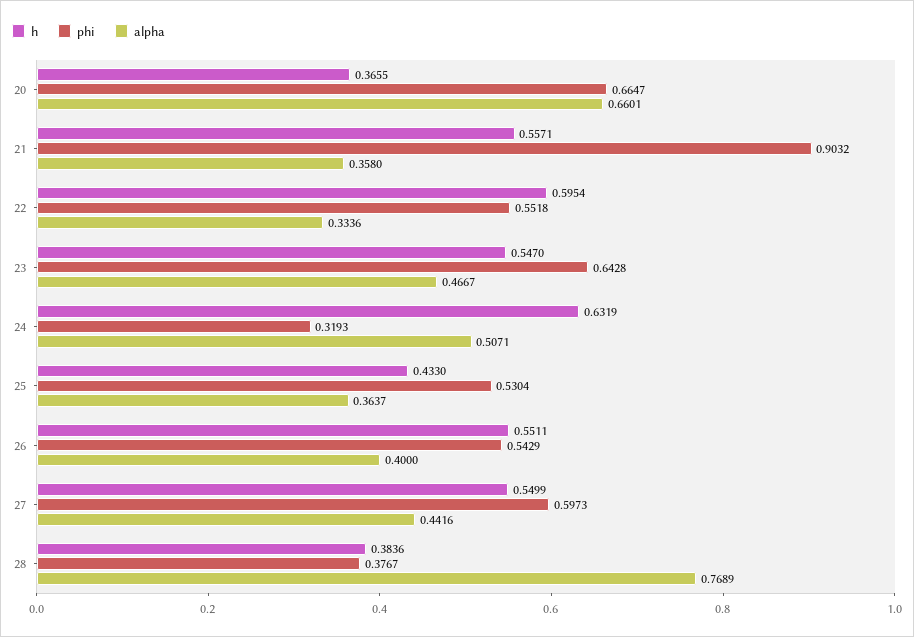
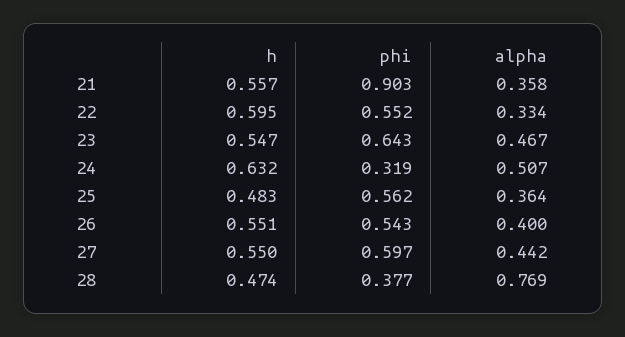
h, 20: 0.3655 -> none
phi, 20: 0.6647 -> none
alpha, 20: 0.6601 -> none
h, 25: 0.433 -> 0.483
phi, 25: 0.5304 -> 0.562
h, 28: 0.3836 -> 0.474

